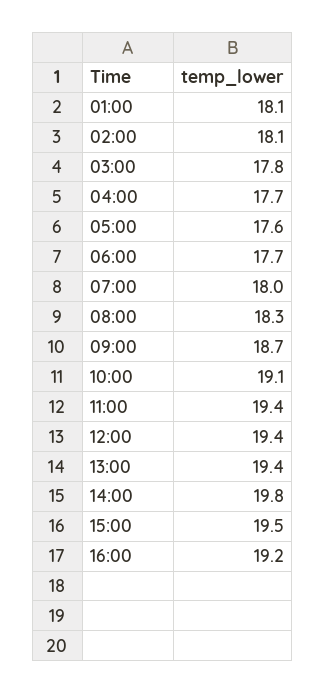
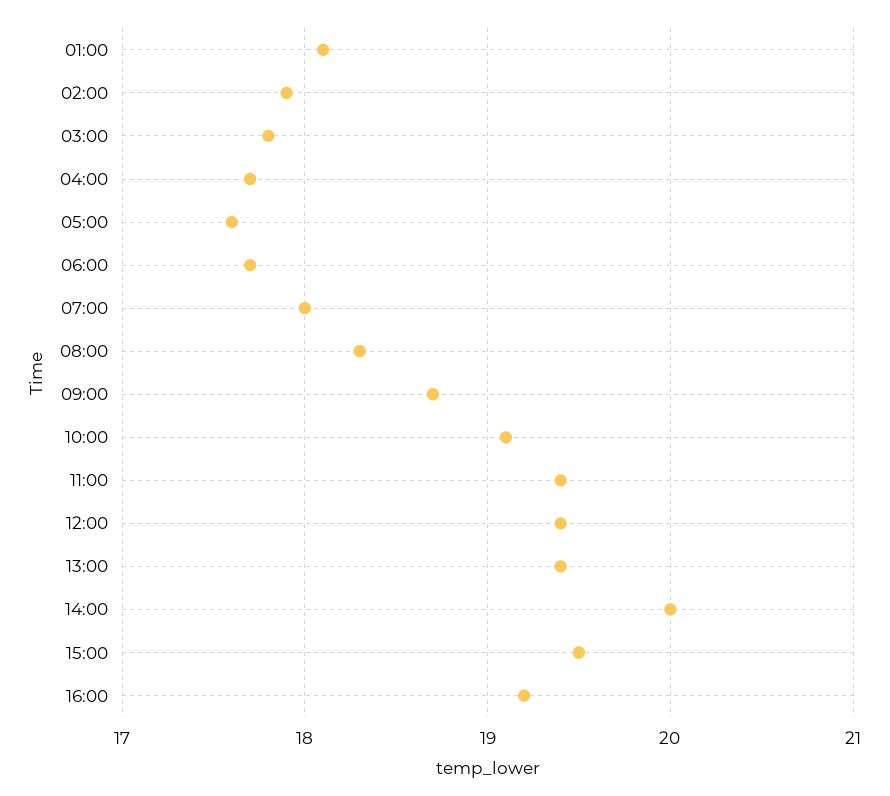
02:00: 18.1 -> 17.9
14:00: 19.8 -> 20

